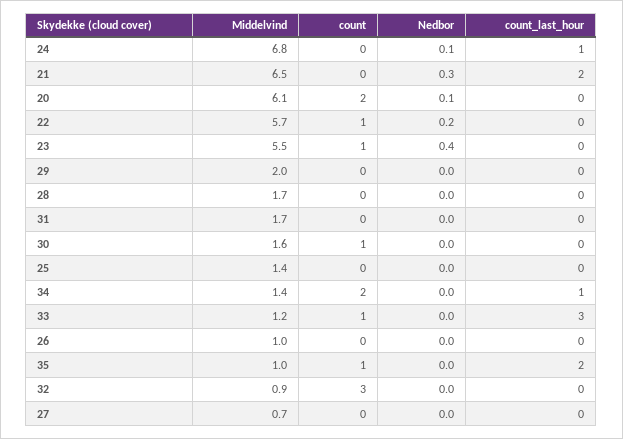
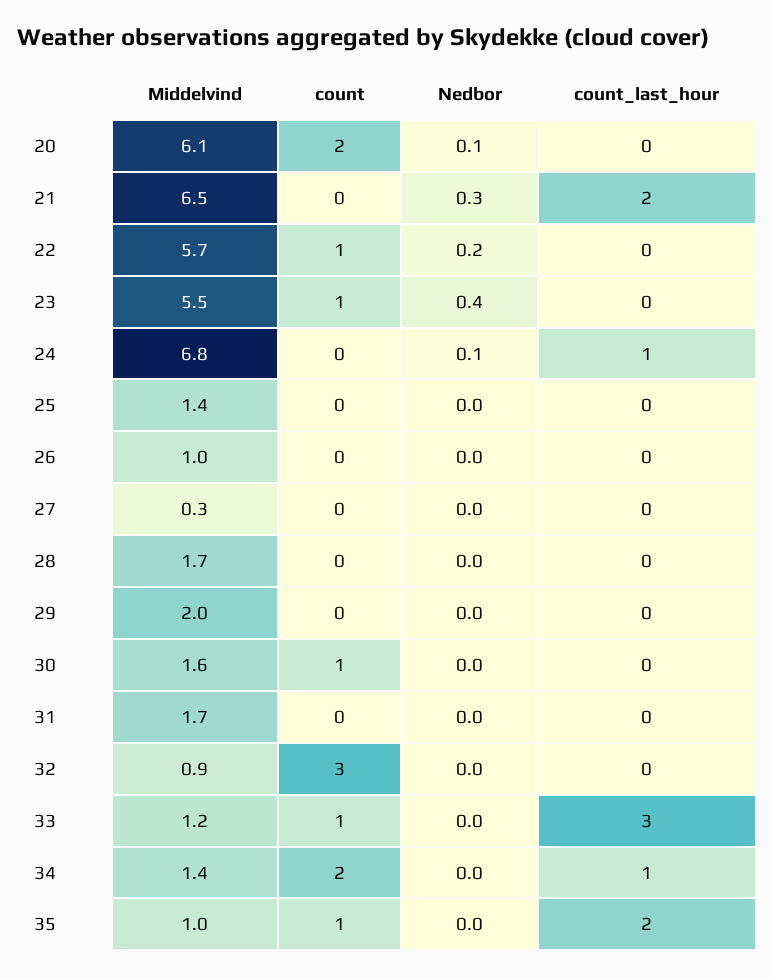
Middelvind, 27: 0.7 -> 0.3

